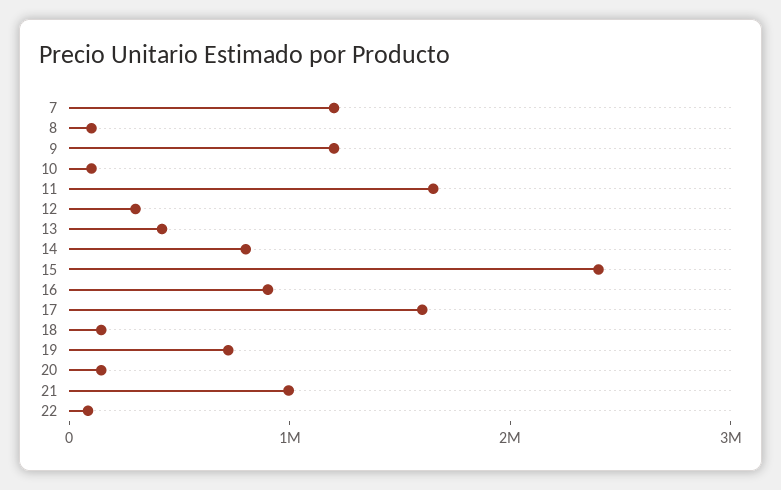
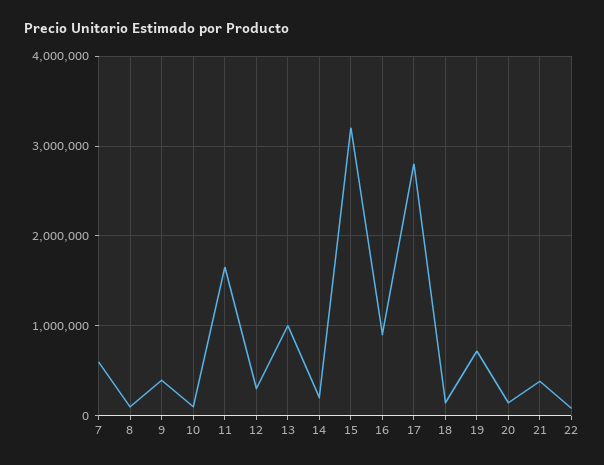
7: 1200000 -> 600000
9: 1200000 -> 400000
13: 400000 -> 1000000
14: 800000 -> 200000
15: 2400000 -> 3200000
17: 1600000 -> 2800000
21: 1000000 -> 400000

